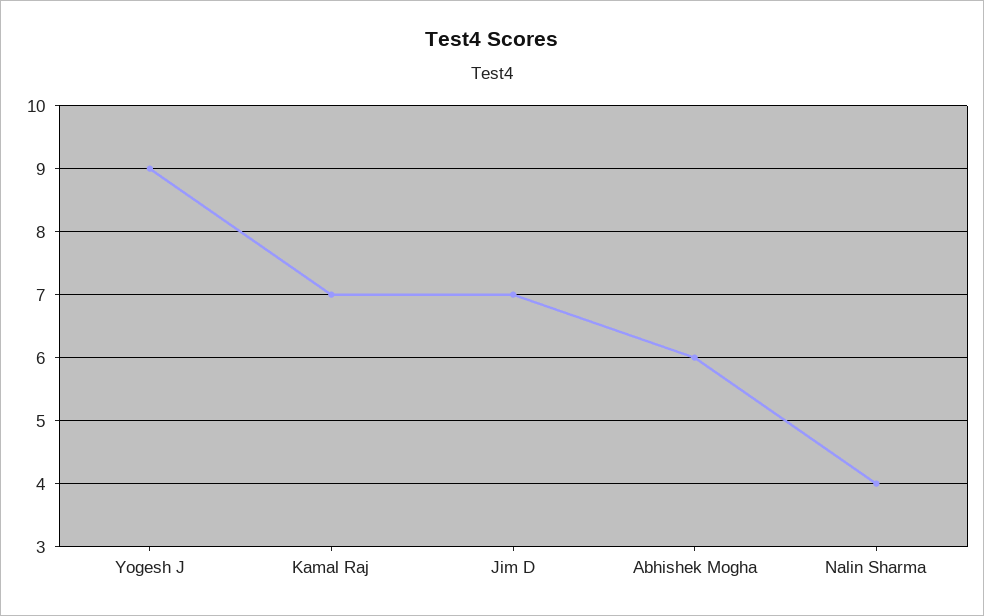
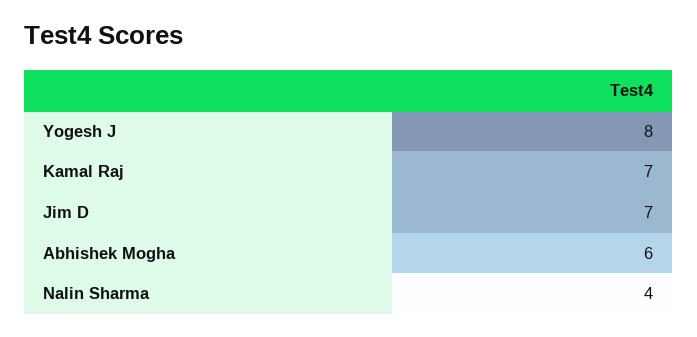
Yogesh J: 9 -> 8

